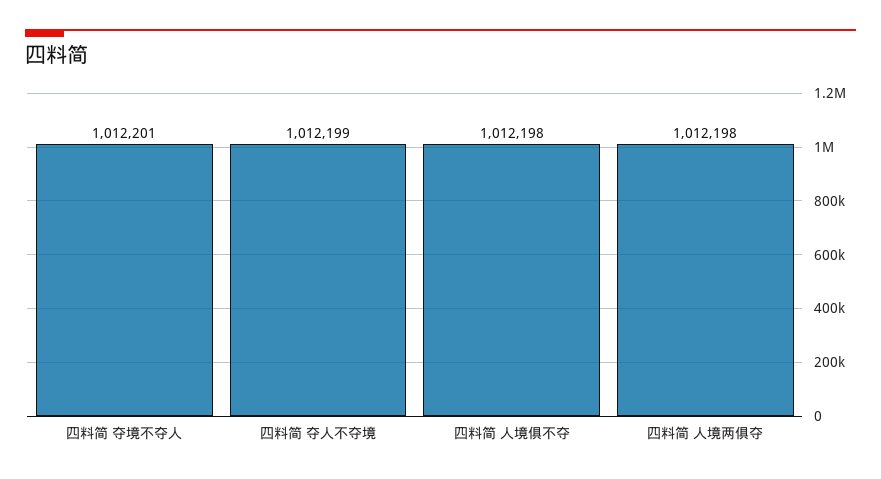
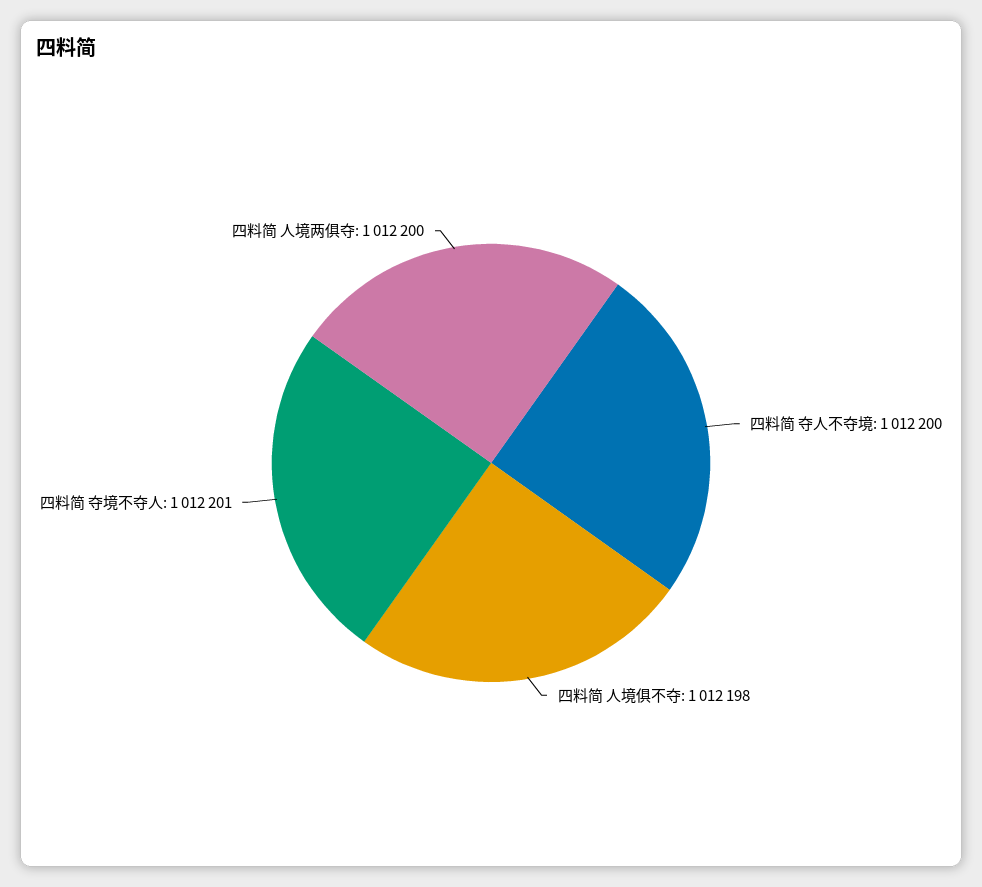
四料简 夺人不夺境: 1012199 -> 1012200
四料简 人境两俱夺: 1012198 -> 1012200

